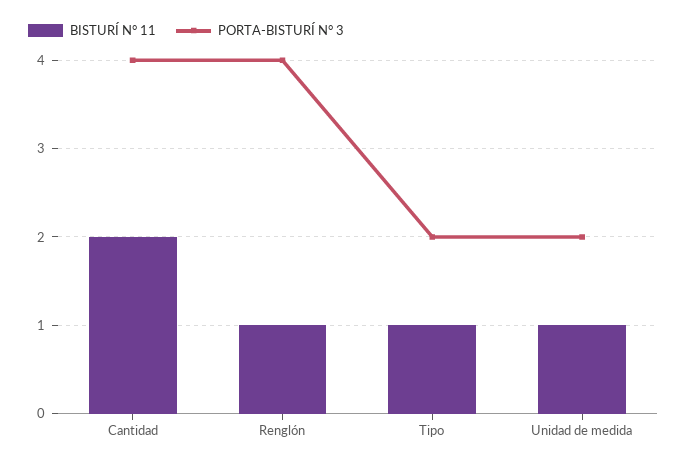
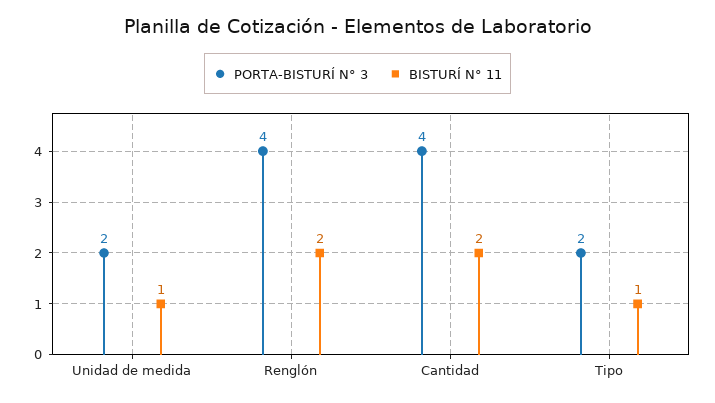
BISTURÍ N° 11, Renglón: 1 -> 2

